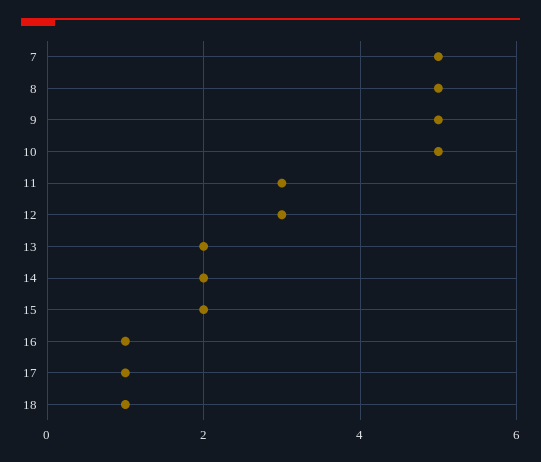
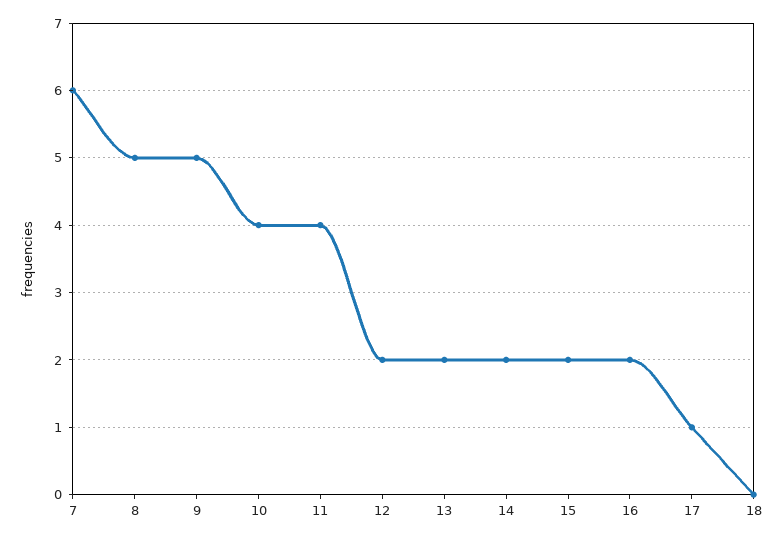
7: 5 -> 6
10: 5 -> 4
11: 3 -> 4
12: 3 -> 2
16: 1 -> 2
18: 1 -> 0

